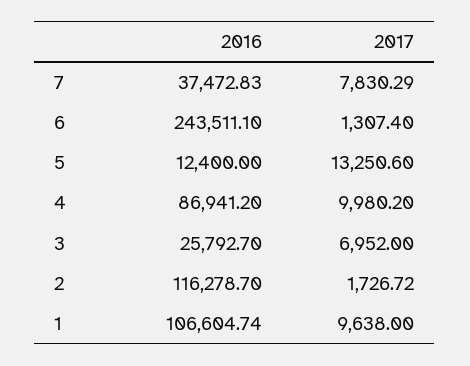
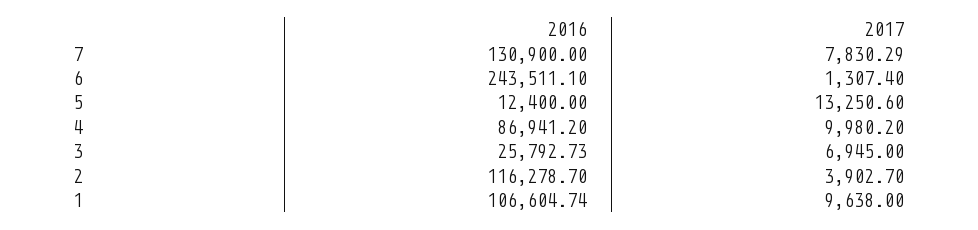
2016, 7: 37472.83 -> 130900
2016, 3: 25792.7 -> 25792.73
2017, 3: 6952 -> 6945
2017, 2: 1726.72 -> 3902.7

